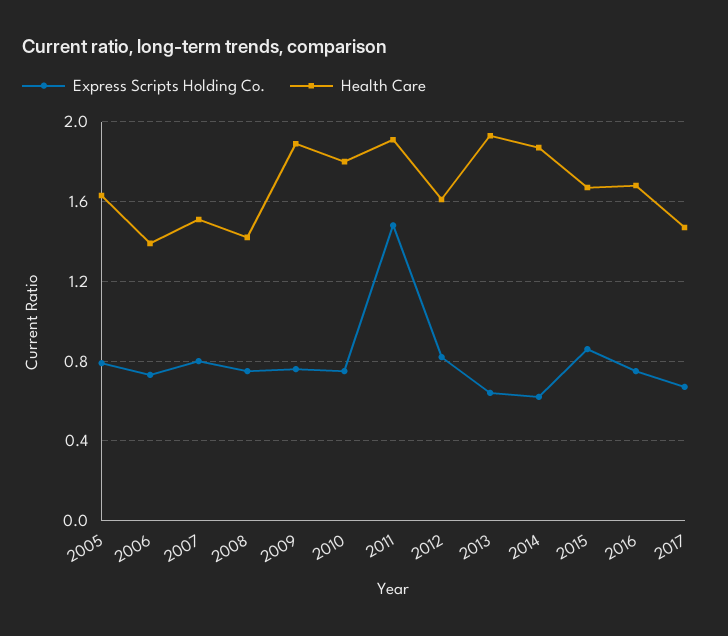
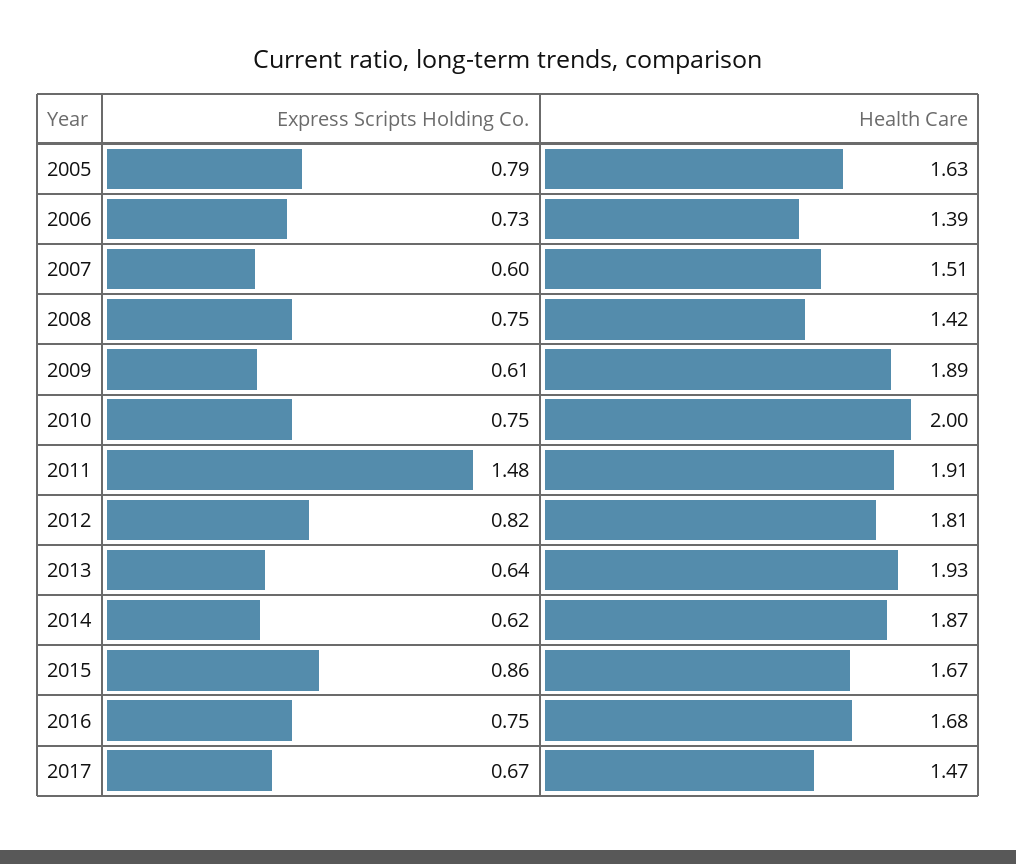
Express Scripts Holding Co., 2007: 0.8 -> 0.6
Express Scripts Holding Co., 2009: 0.75 -> 0.61
Health Care, 2010: 1.8 -> 2
Health Care, 2012: 1.6 -> 1.81

